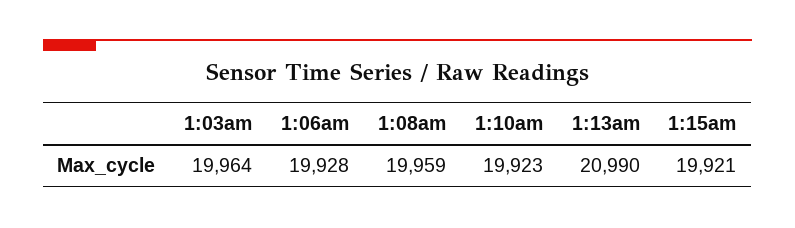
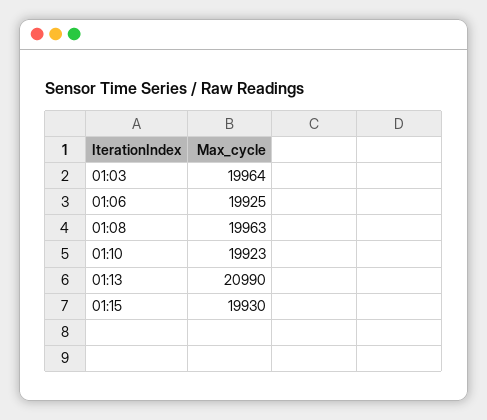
1:06am: 19928 -> 19925
1:08am: 19959 -> 19963
1:15am: 19921 -> 19930

